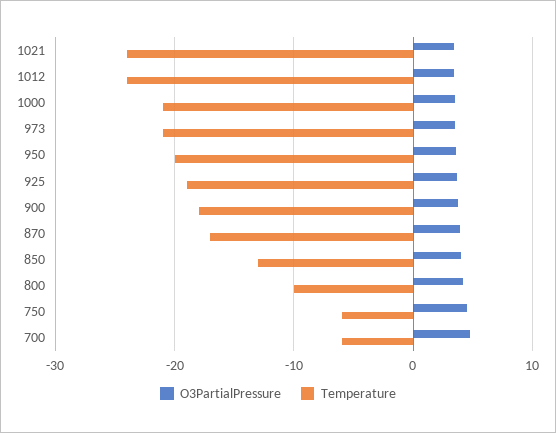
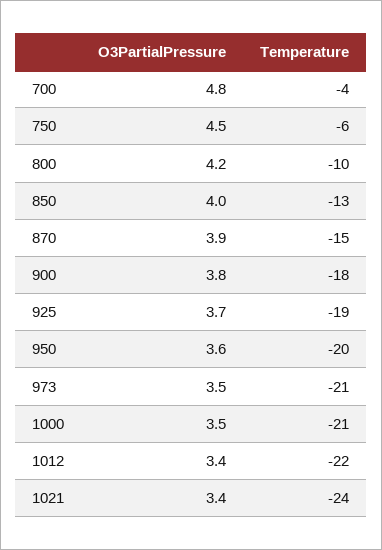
Temperature, 1012: -24 -> -22
Temperature, 870: -17 -> -15
Temperature, 700: -6 -> -4

